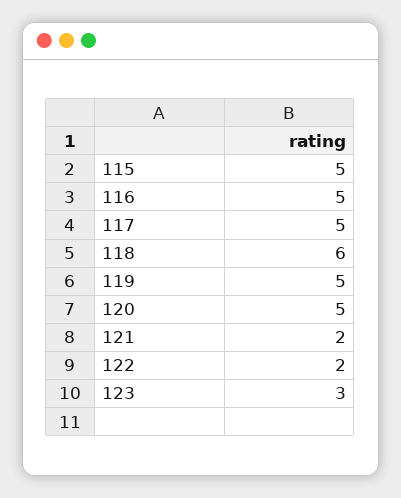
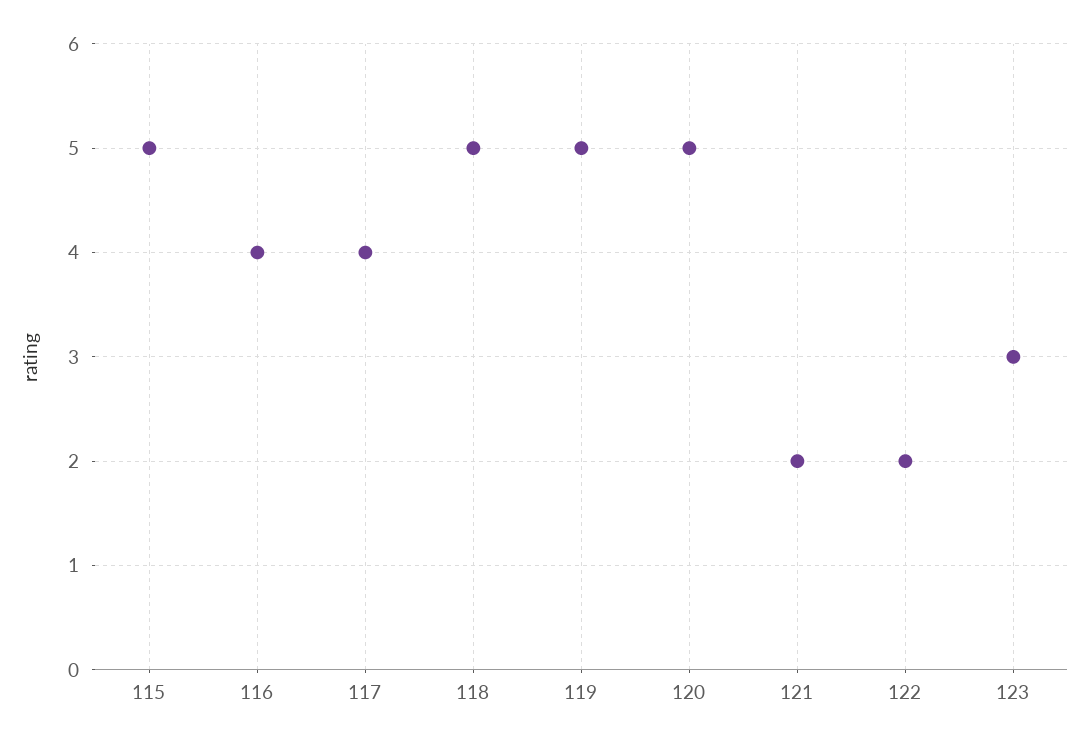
116: 5 -> 4
117: 5 -> 4
118: 6 -> 5

